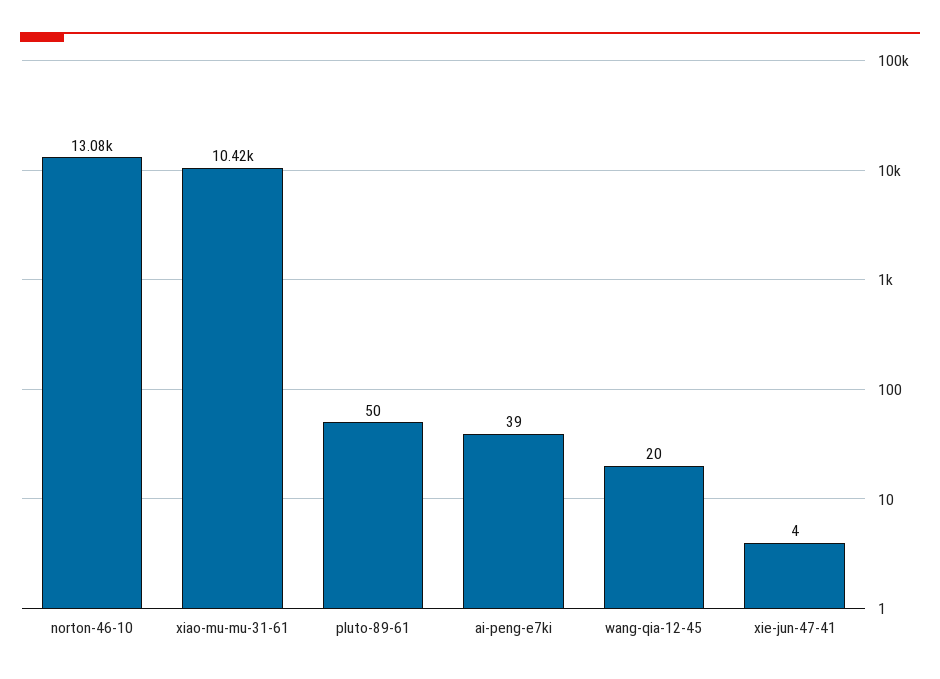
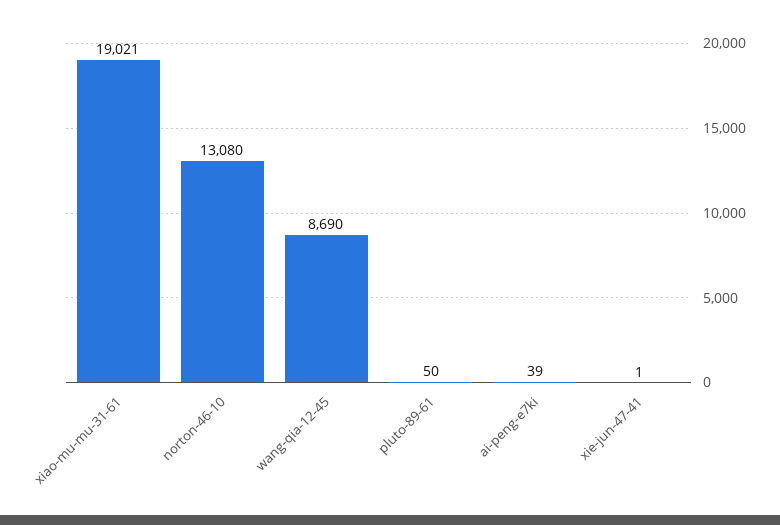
xiao-mu-mu-31-61: 10420 -> 19021
wang-qia-12-45: 20 -> 8690
xie-jun-47-41: 4 -> 1

